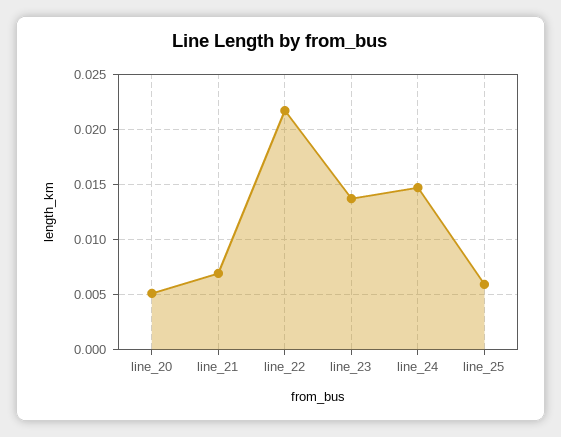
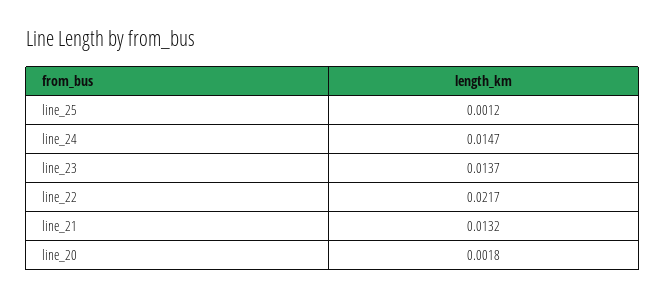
line_20: 0.005 -> 0.0018
line_21: 0.007 -> 0.0132
line_25: 0.006 -> 0.0012

